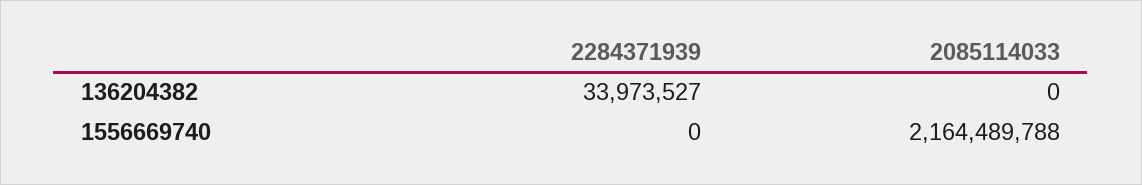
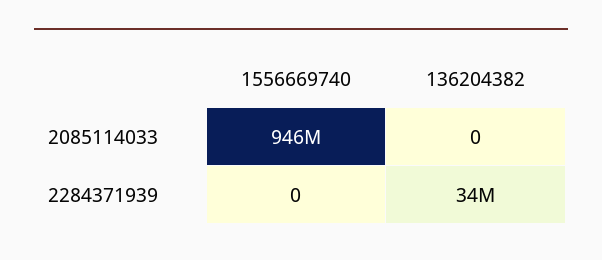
2085114033, 1556669740: 2164489788 -> 946000000

